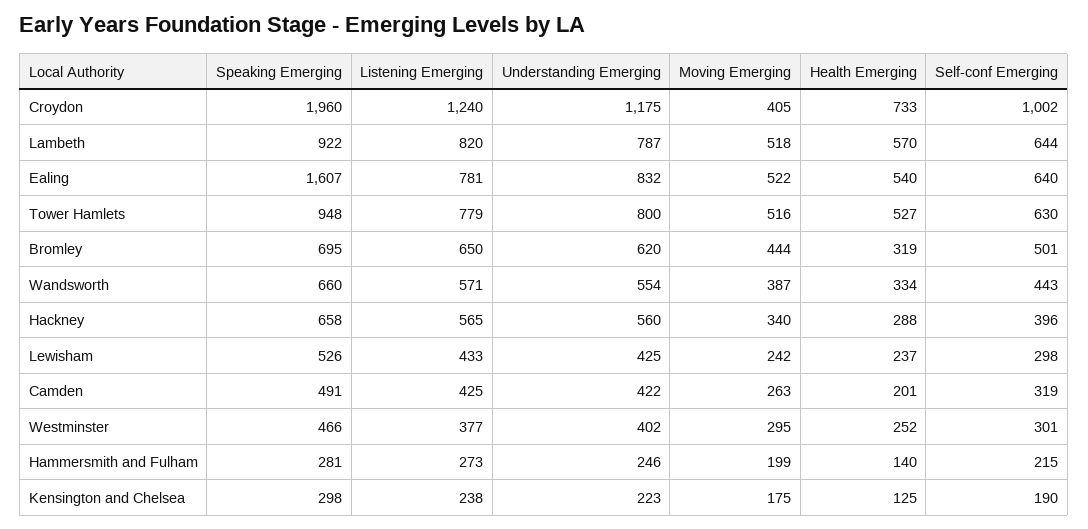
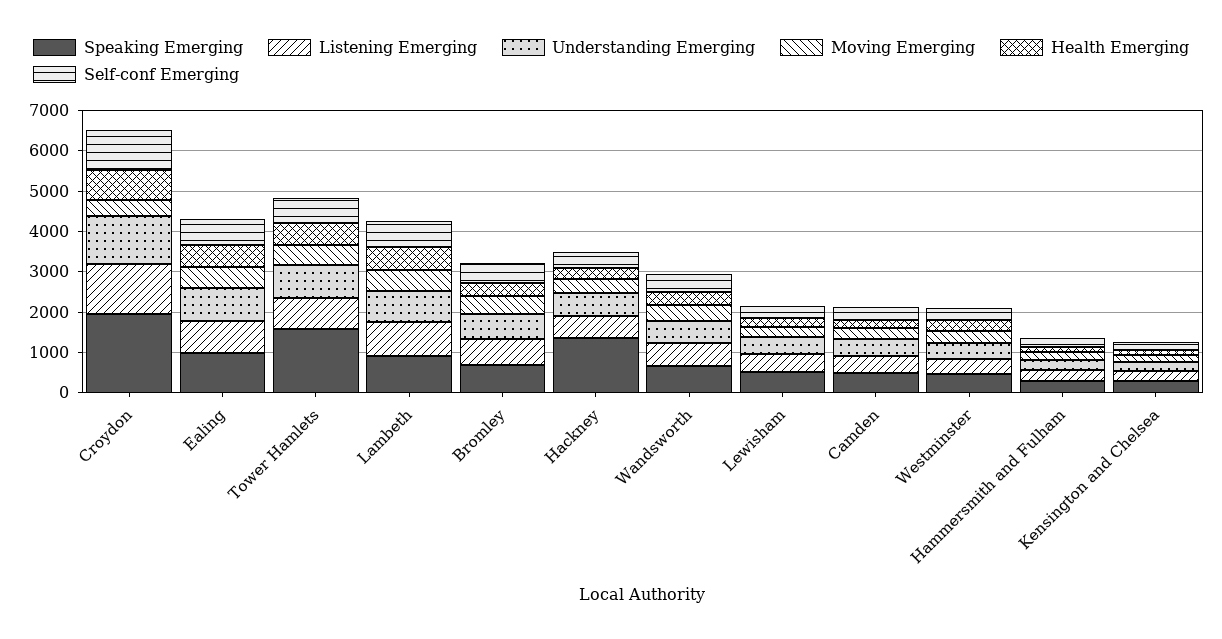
Speaking Emerging, Ealing: 1607 -> 1000
Speaking Emerging, Tower Hamlets: 948 -> 1600
Speaking Emerging, Hackney: 658 -> 1400

